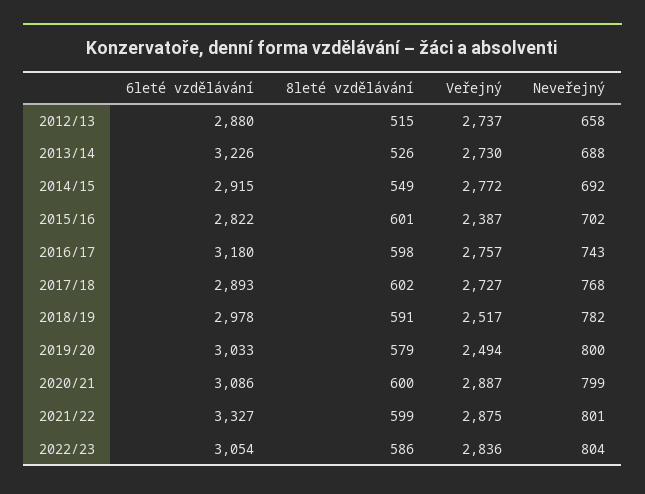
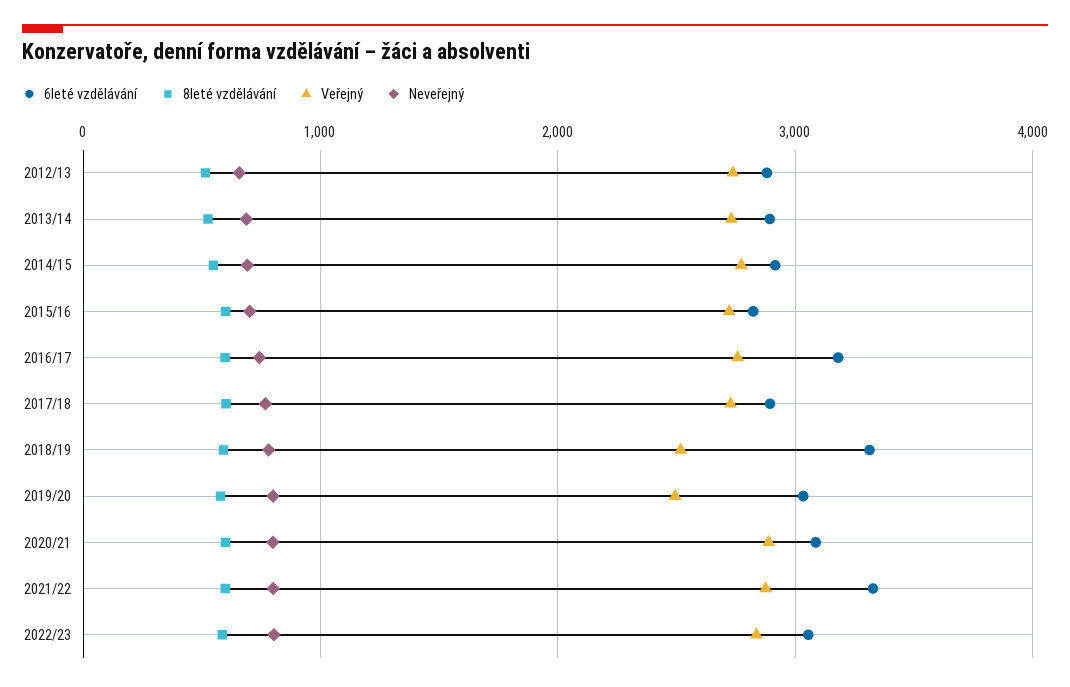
6leté vzdělávání, 2013/14: 3226 -> 2900
Veřejný, 2015/16: 2387 -> 2700
6leté vzdělávání, 2018/19: 2978 -> 3300

